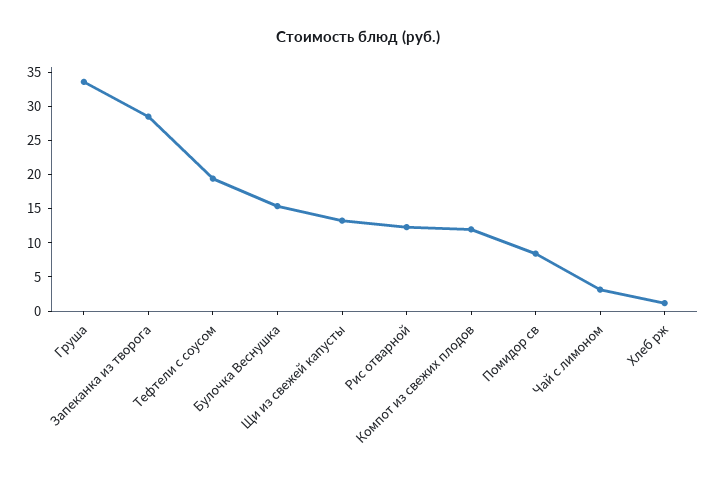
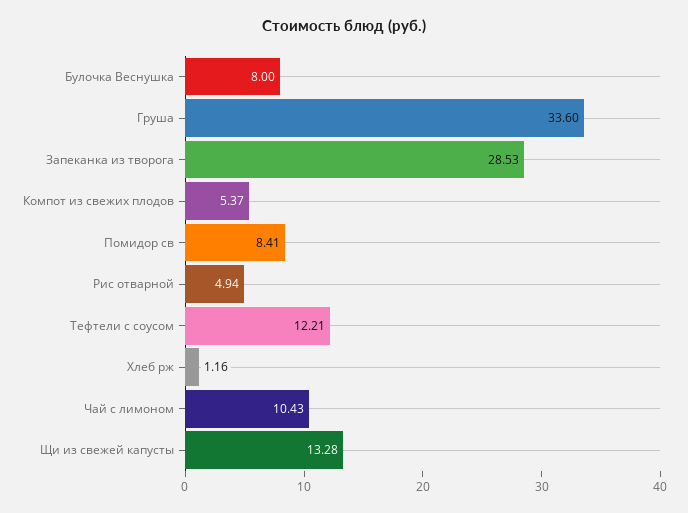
Тефтели с соусом: 20 -> 12.21
Булочка Веснушка: 15 -> 8
Рис отварной: 12.5 -> 4.94
Компот из свежих плодов: 12.5 -> 5.37
Чай с лимоном: 2.5 -> 10.43

